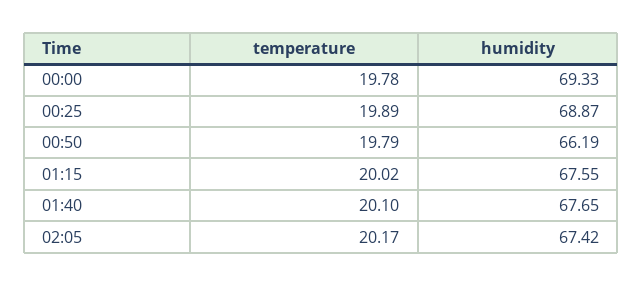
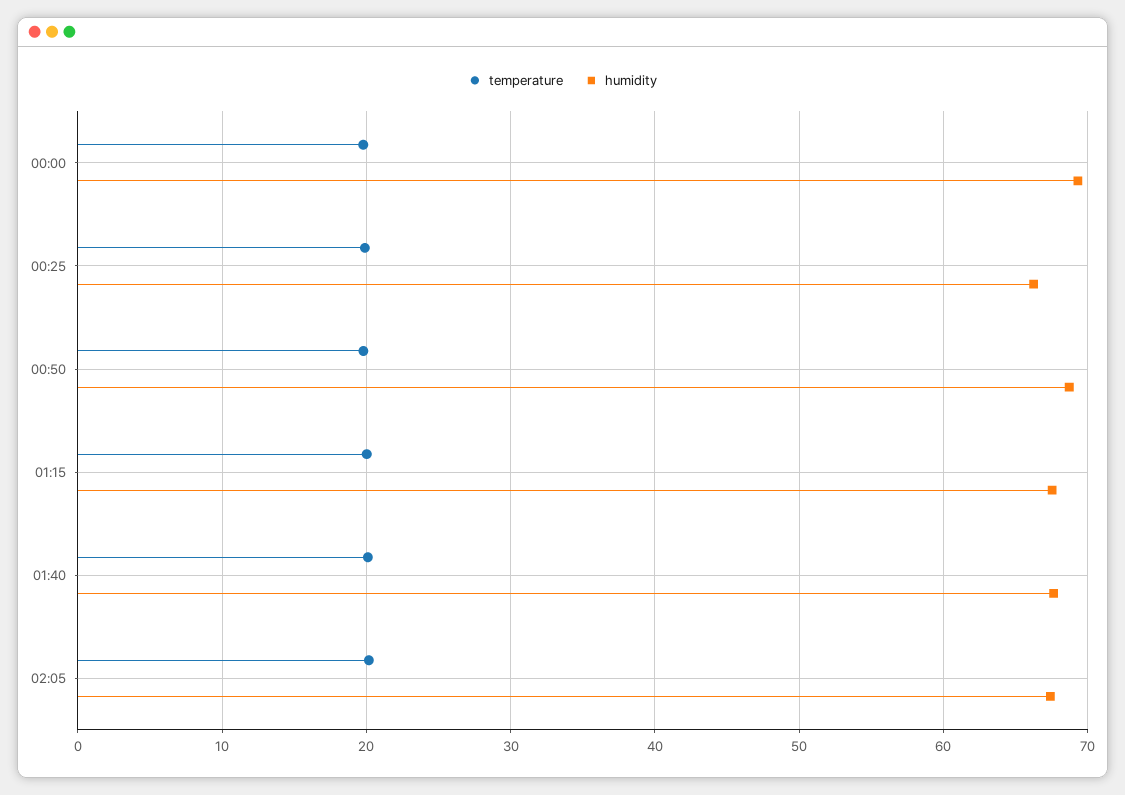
humidity, 00:25: 68.87 -> 66
humidity, 00:50: 66.19 -> 69

